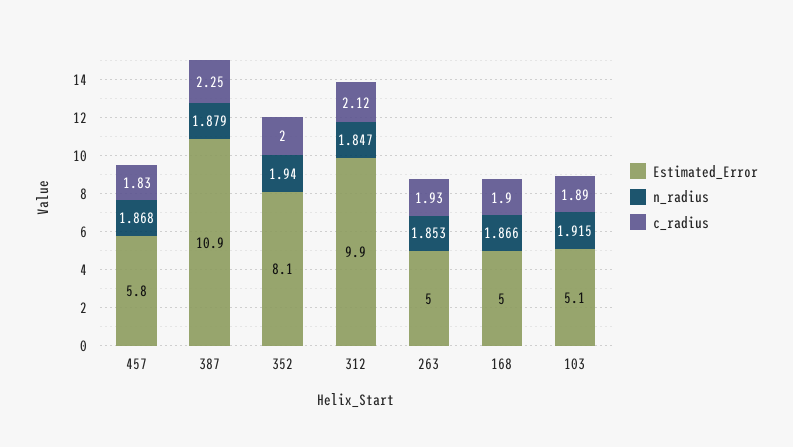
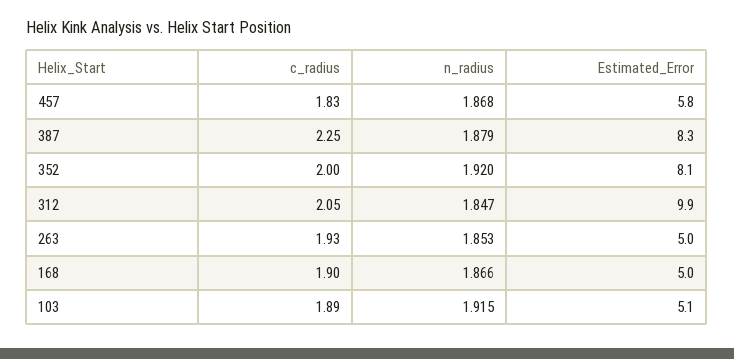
Estimated_Error, 387: 10.9 -> 8.3
n_radius, 352: 1.94 -> 1.92
c_radius, 312: 2.12 -> 2.05

